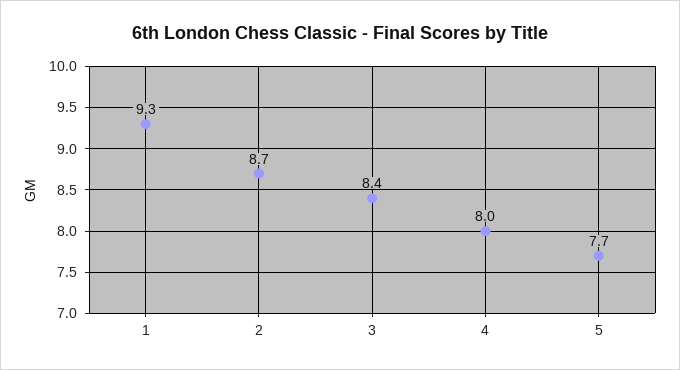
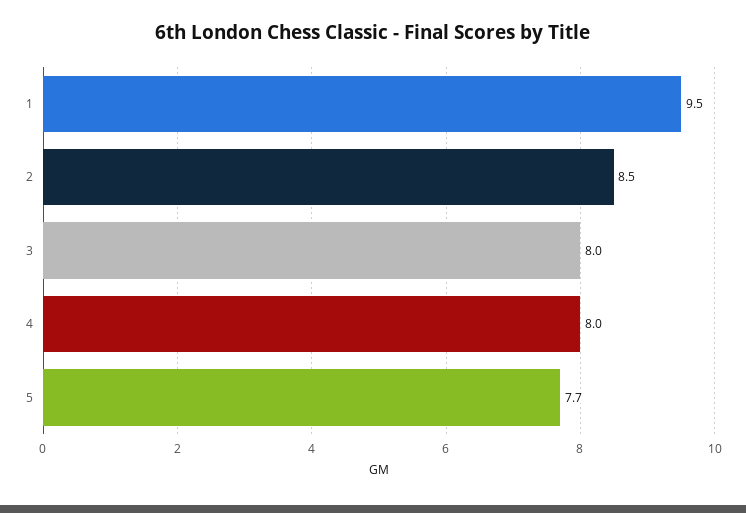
1: 9.3 -> 9.5
2: 8.7 -> 8.5
3: 8.4 -> 8

